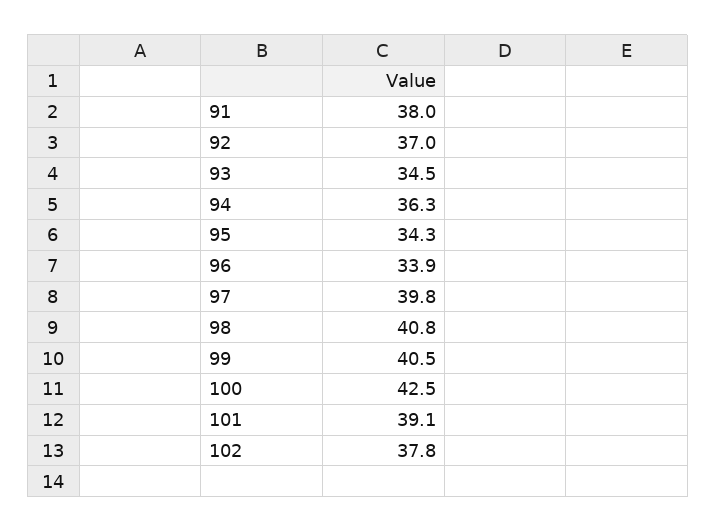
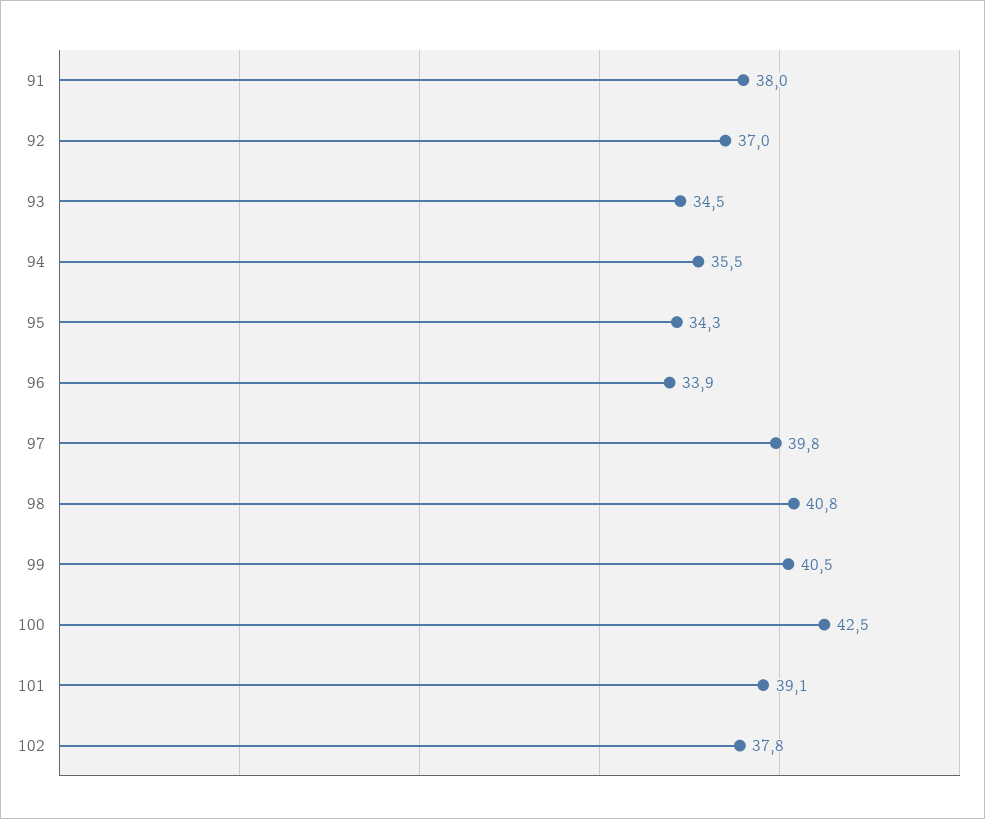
94: 36.3 -> 35.5

